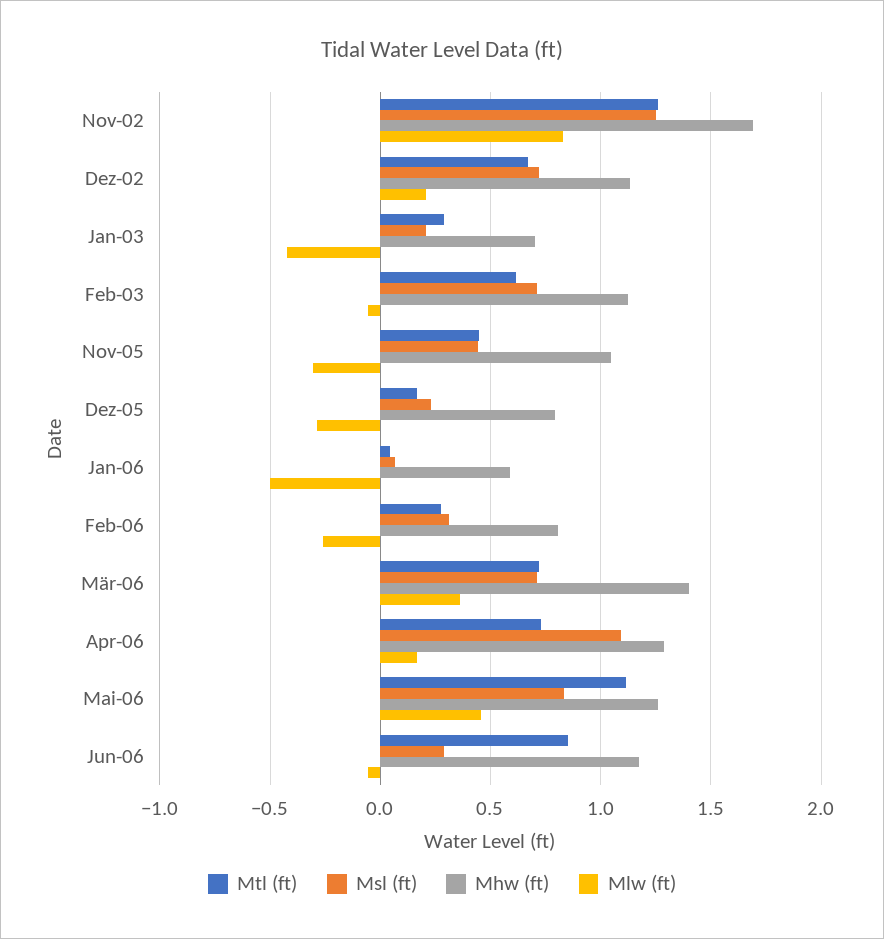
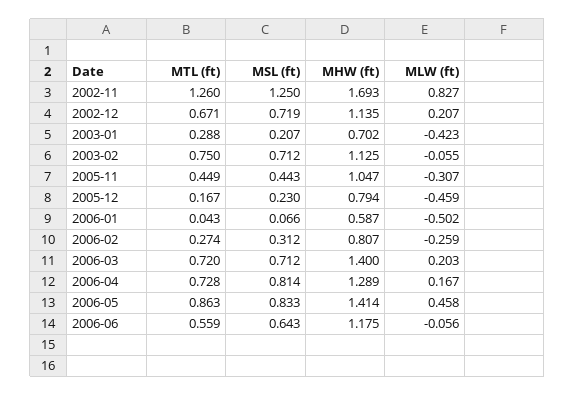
Mtl (ft), Feb-03: 0.6 -> 0.75
Mlw (ft), Dez-05: -0.3 -> -0.459
Mlw (ft), Mär-06: 0.35 -> 0.203
Msl (ft), Apr-06: 1.1 -> 0.814
Mtl (ft), Mai-06: 1.1 -> 0.863
Mhw (ft), Mai-06: 1.25 -> 1.414
Mtl (ft), Jun-06: 0.85 -> 0.559
Msl (ft), Jun-06: 0.3 -> 0.643

